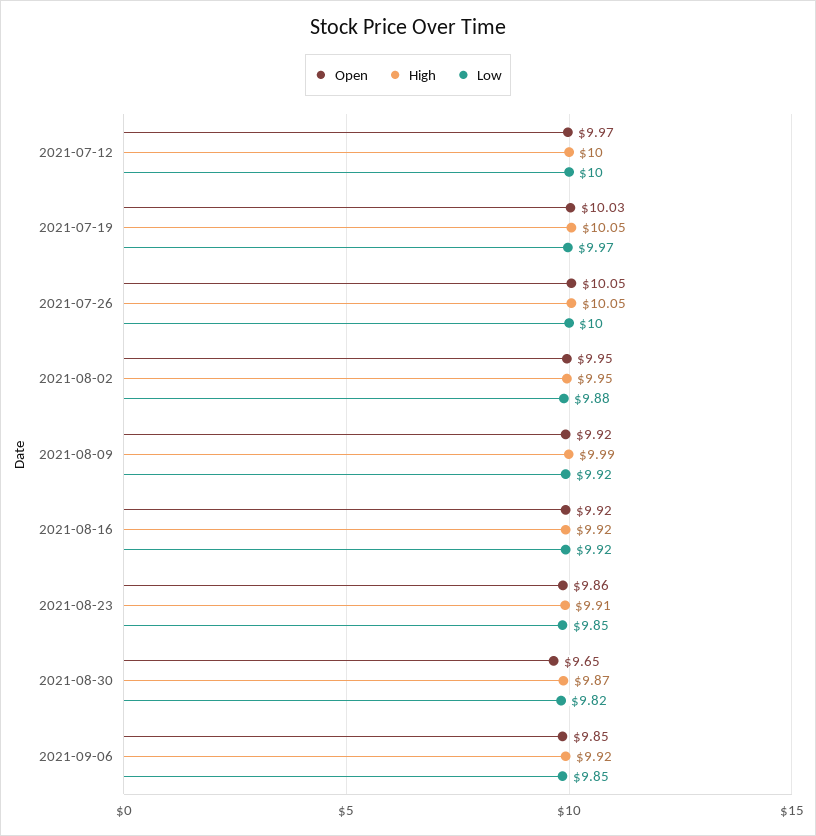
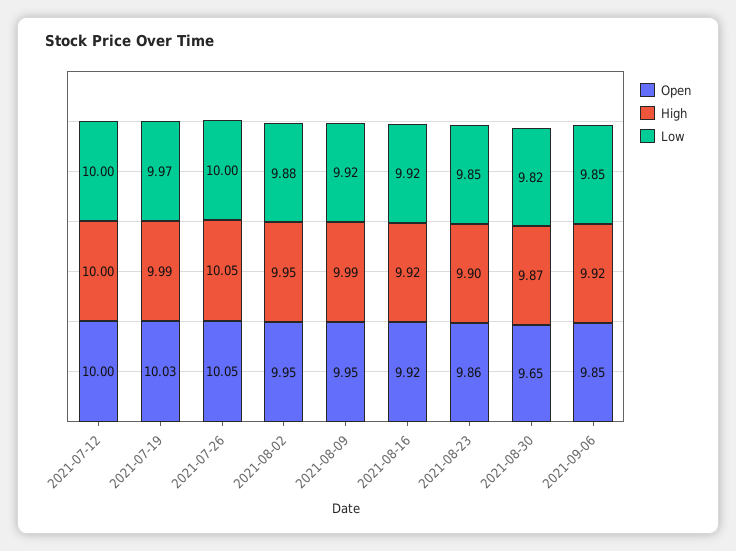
Open, 2021-07-12: 9.97 -> 10
High, 2021-07-19: 10.05 -> 9.99
Open, 2021-08-09: 9.92 -> 9.95
High, 2021-08-23: 9.91 -> 9.9

